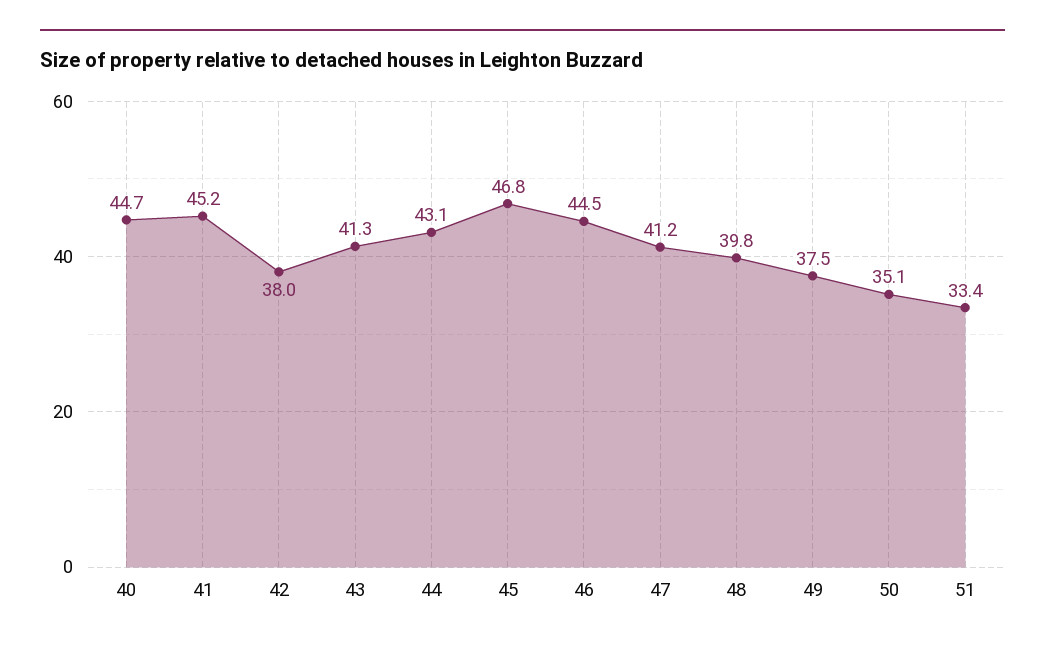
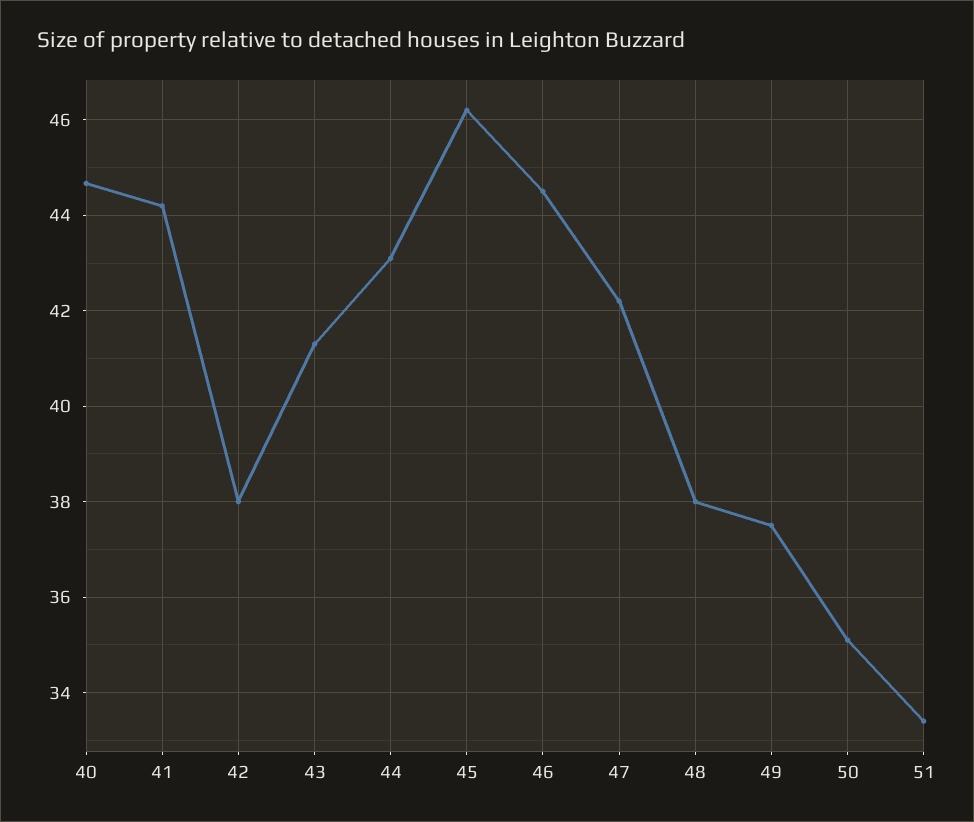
41: 45.2 -> 44.2
45: 46.8 -> 46.2
47: 41.2 -> 42.2
48: 39.8 -> 38

